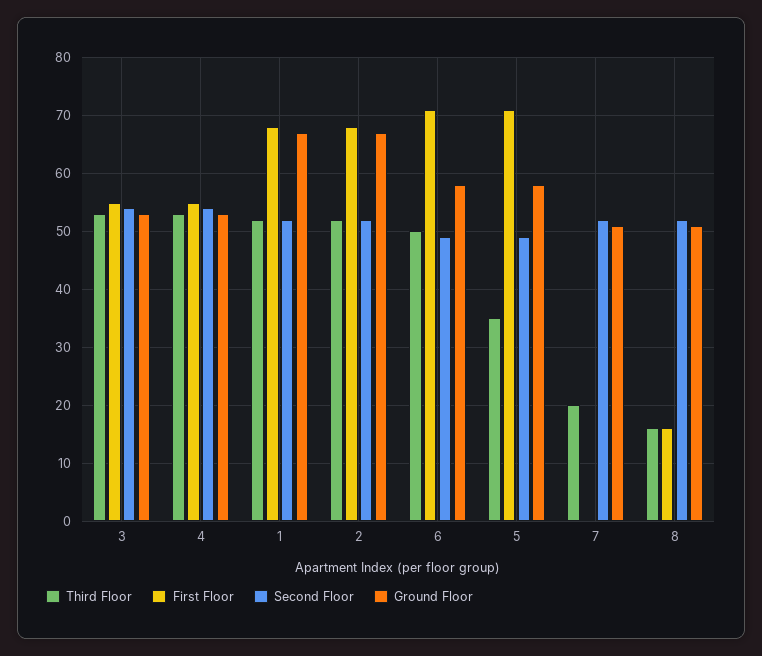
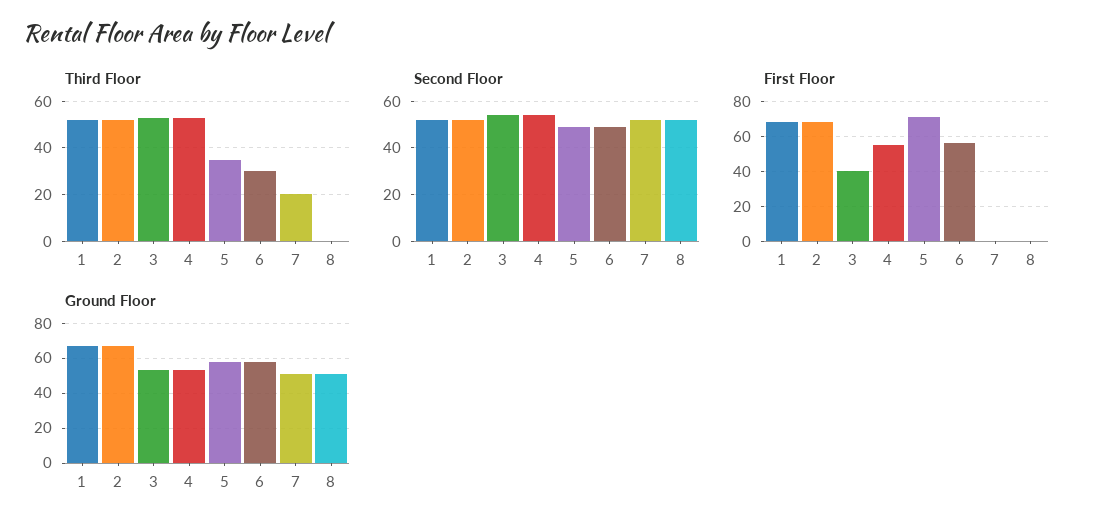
First Floor, 3: 55 -> 40
Third Floor, 6: 50 -> 30
First Floor, 6: 70 -> 55
Third Floor, 8: 15 -> 0
First Floor, 8: 15 -> 0

